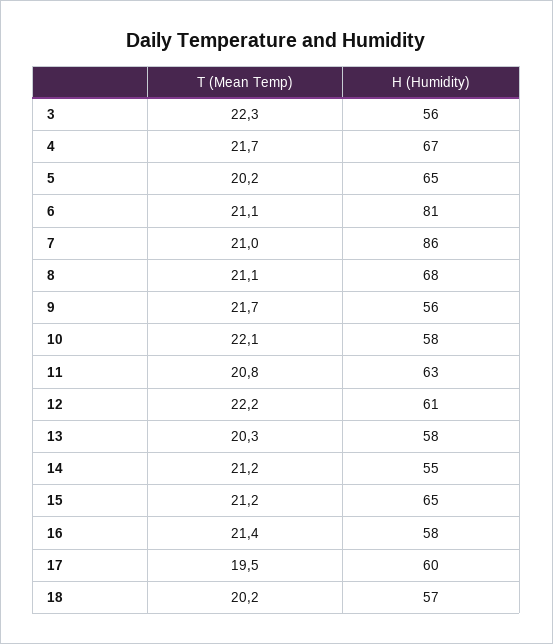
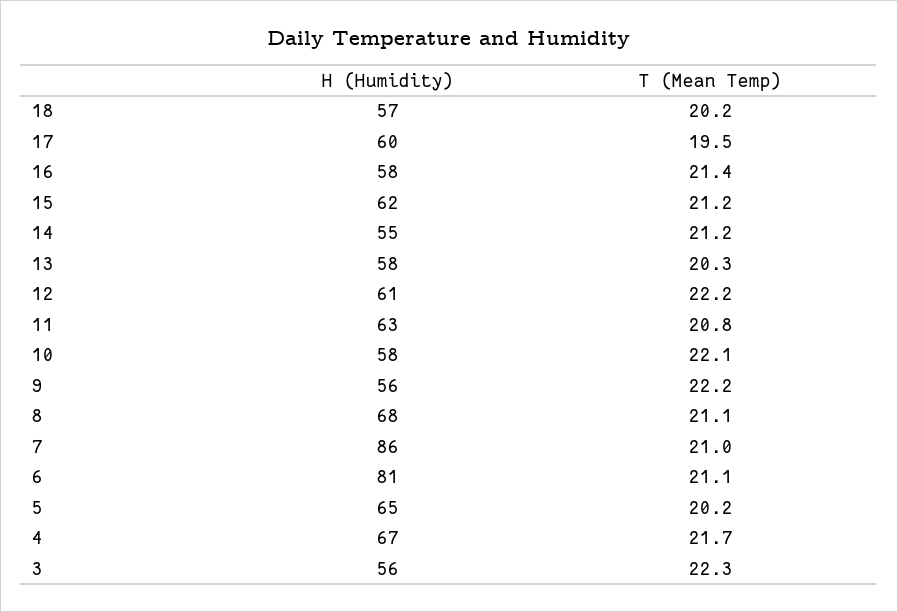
T (Mean Temp), 9: 21.7 -> 22.2
H (Humidity), 15: 65 -> 62

